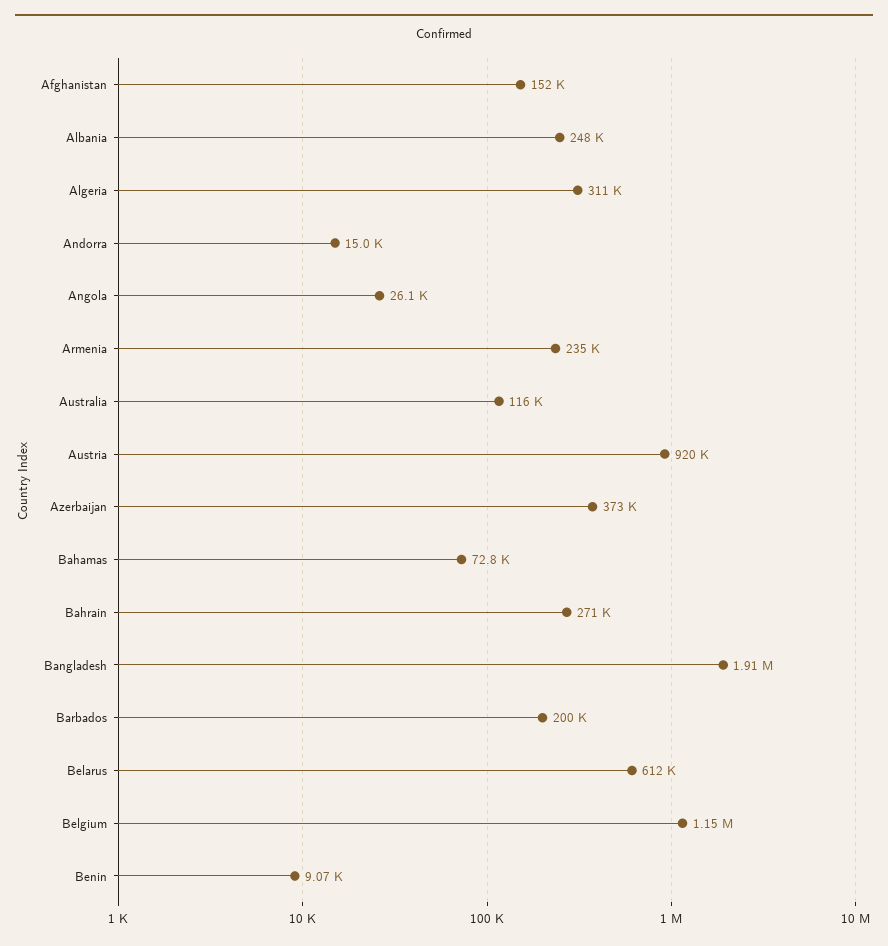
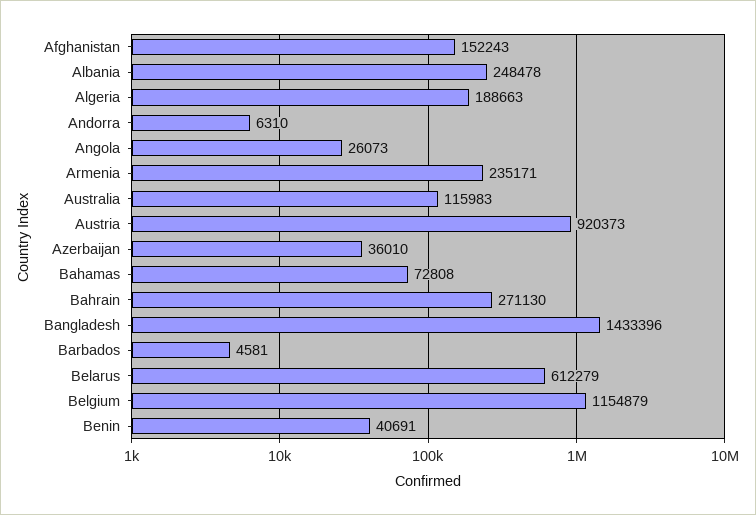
Algeria: 311000 -> 188663
Andorra: 15000 -> 6310
Azerbaijan: 373000 -> 36010
Bangladesh: 1910000 -> 1433396
Barbados: 200000 -> 4581
Benin: 9070 -> 40691

